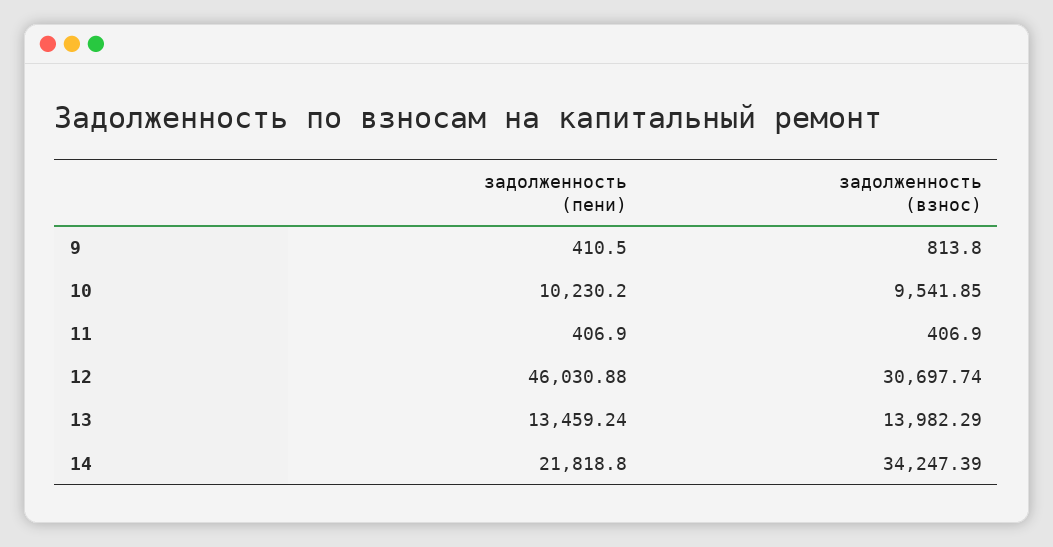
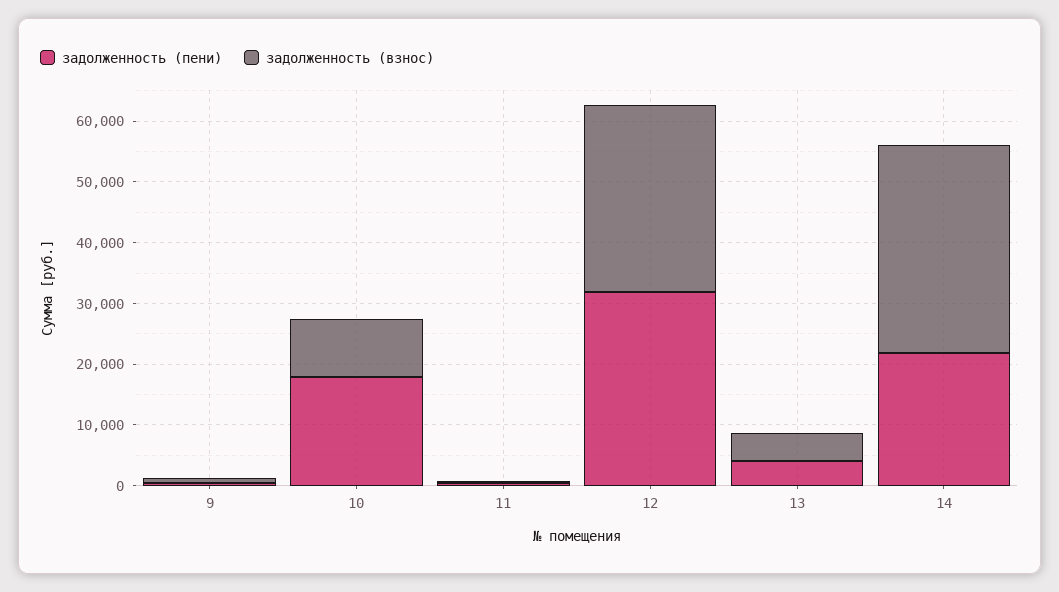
задолженность (пени), 10: 10230.2 -> 18000
задолженность (пени), 12: 46030.88 -> 32000
задолженность (пени), 13: 13459.24 -> 4000
задолженность (взнос), 13: 13982.29 -> 4000

